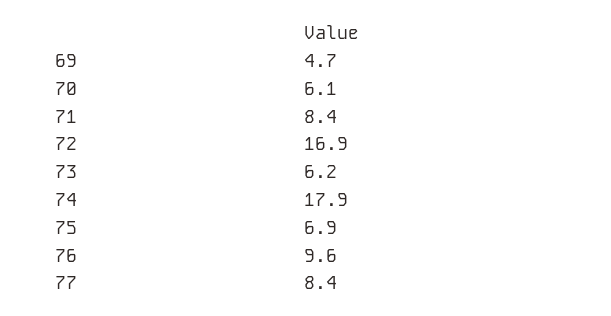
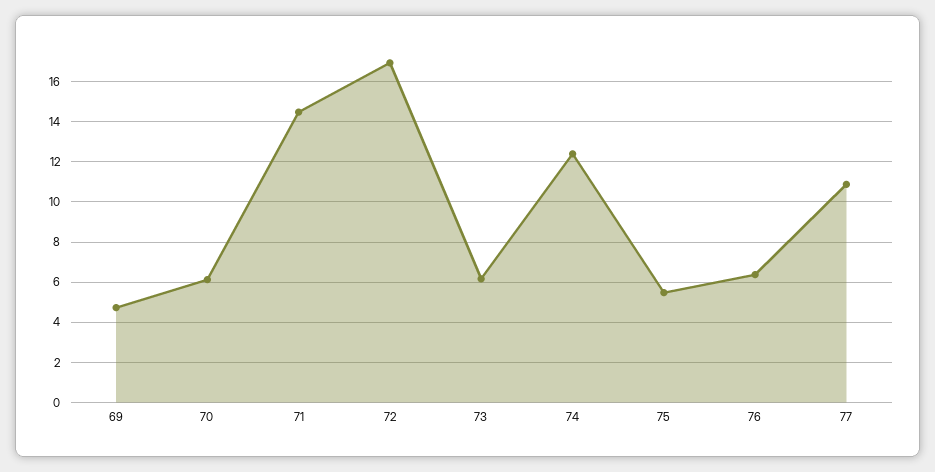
71: 8.4 -> 14.5
74: 17.9 -> 12.5
75: 6.9 -> 5.5
76: 9.6 -> 6.5
77: 8.4 -> 11

